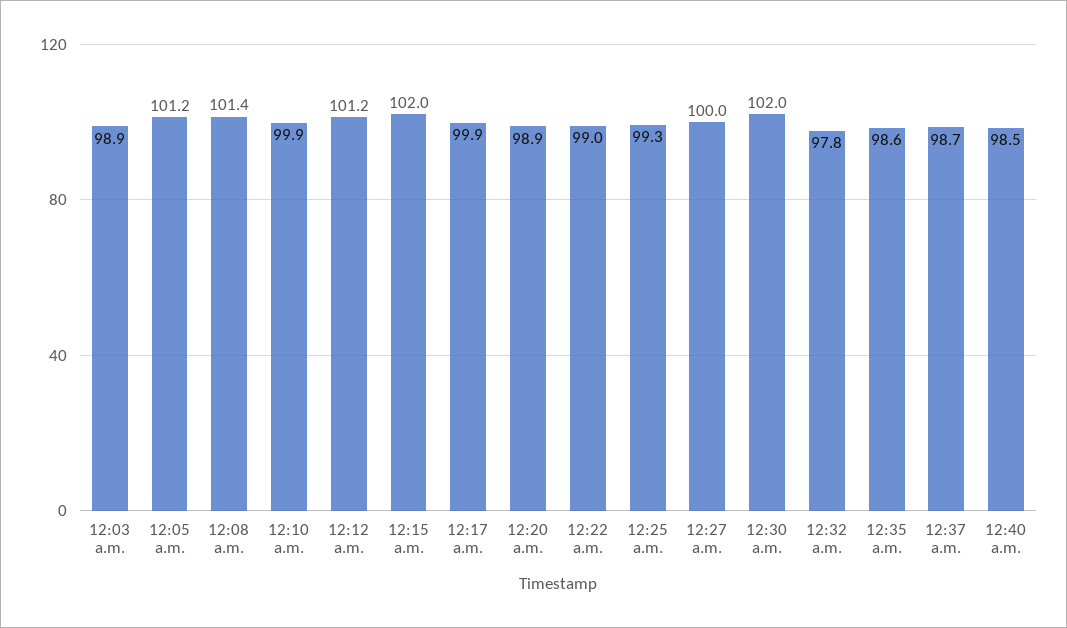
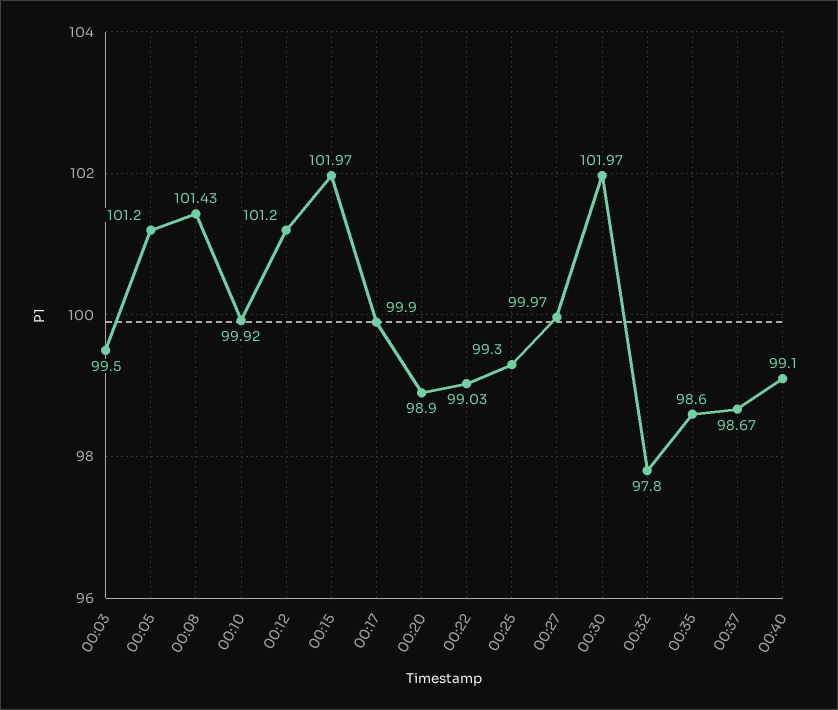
12:03 a.m.: 98.9 -> 99.5
12:40 a.m.: 98.5 -> 99.1

